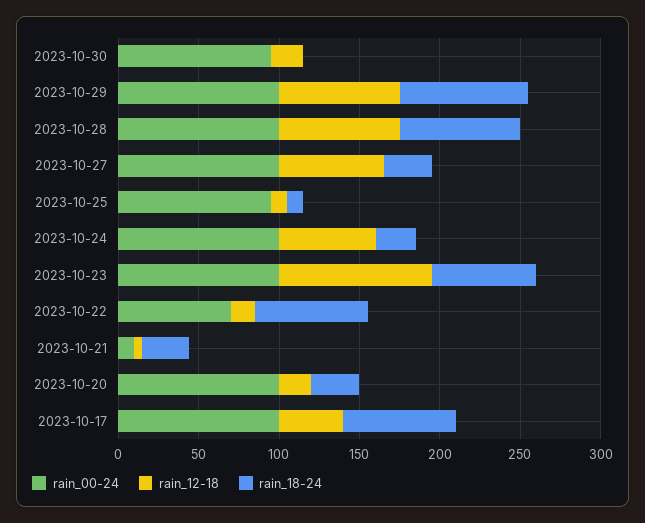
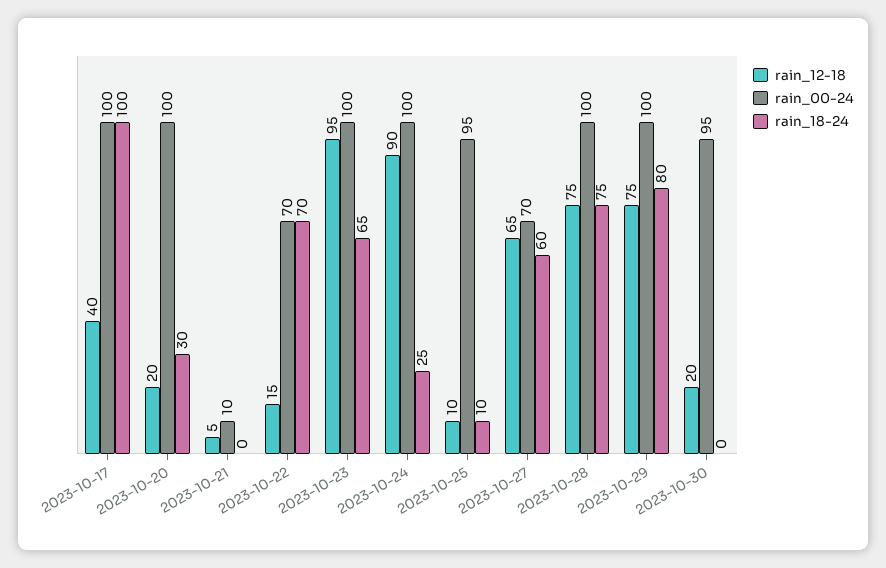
rain_00-24, 2023-10-27: 100 -> 70
rain_18-24, 2023-10-27: 30 -> 60
rain_12-18, 2023-10-24: 60 -> 90
rain_18-24, 2023-10-21: 30 -> 0
rain_18-24, 2023-10-17: 70 -> 100

